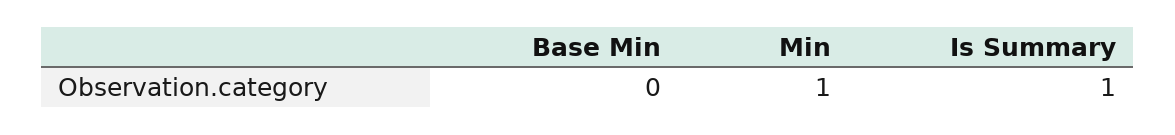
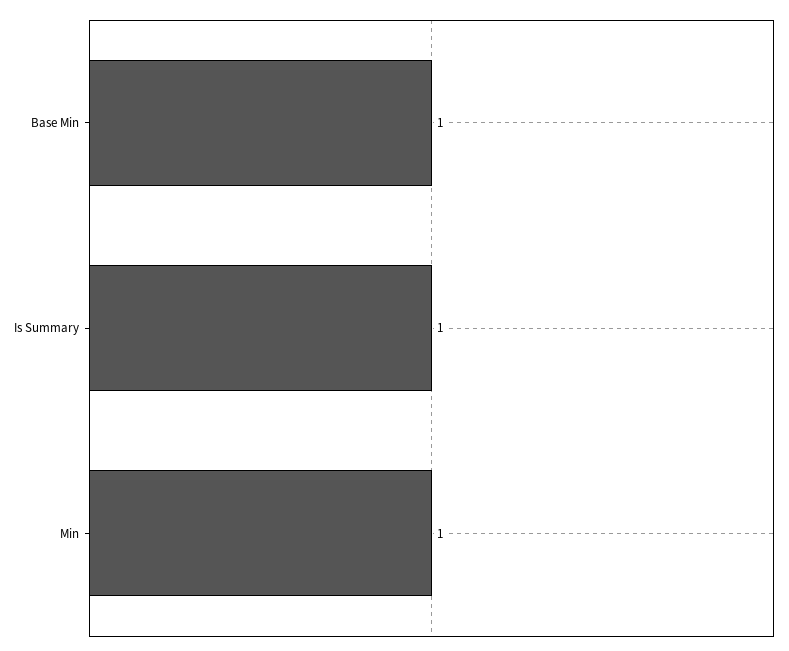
Base Min: 0 -> 1

